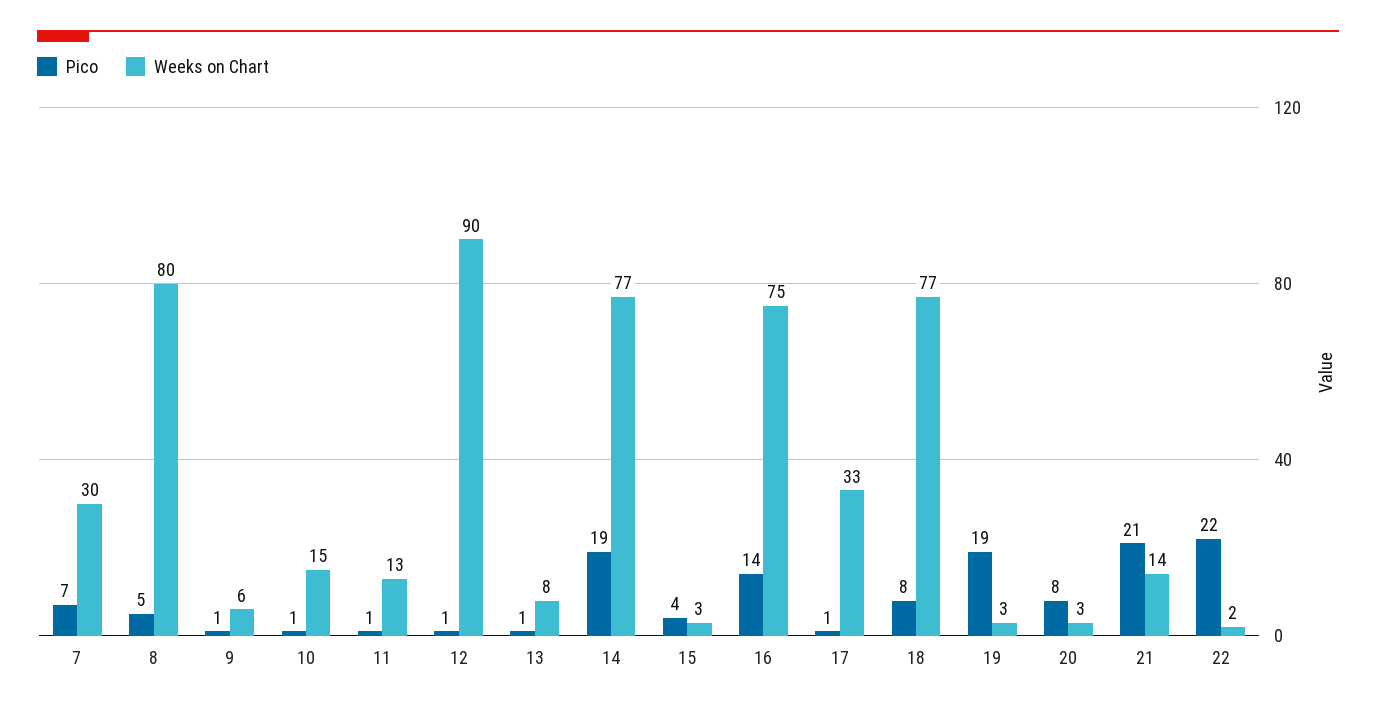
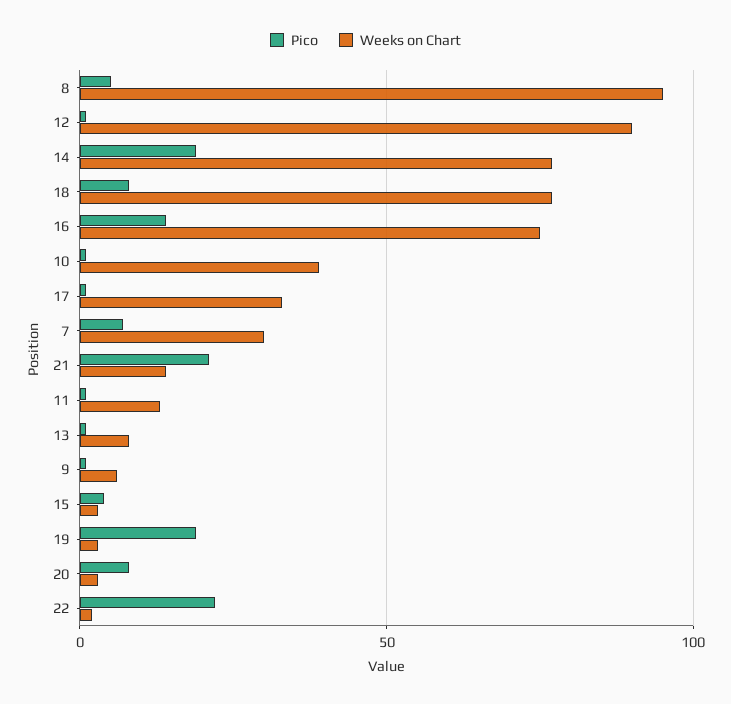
Weeks on Chart, 8: 80 -> 95
Weeks on Chart, 10: 15 -> 40

